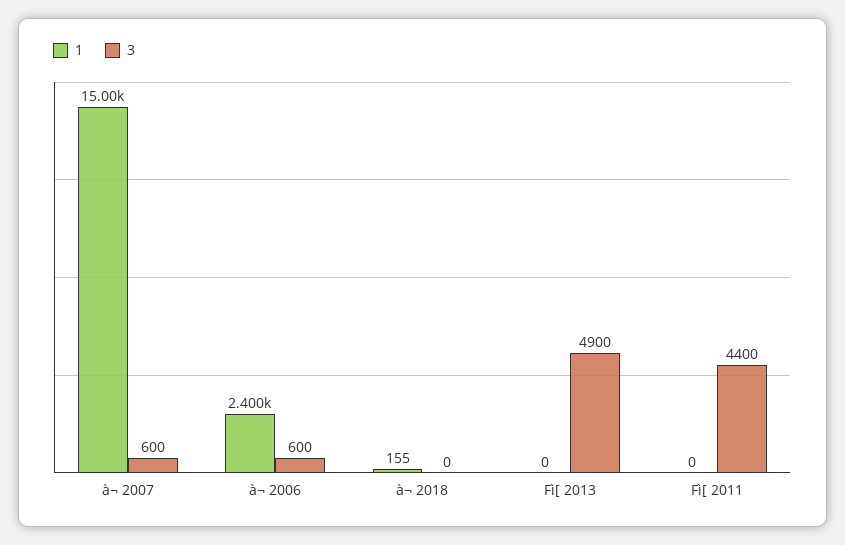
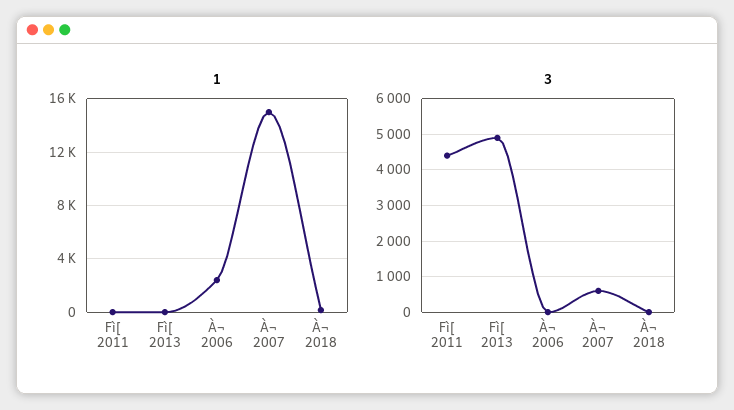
3, à¬ 2006: 600 -> 0

